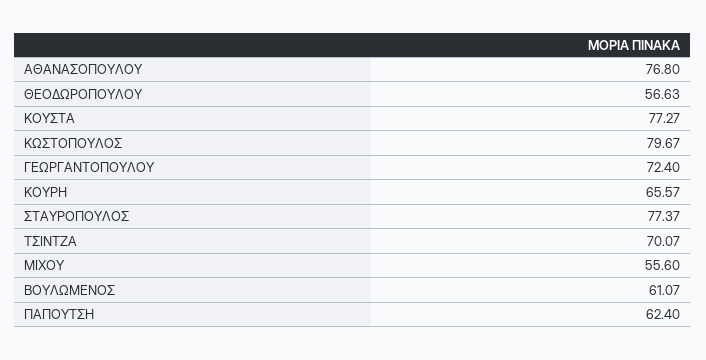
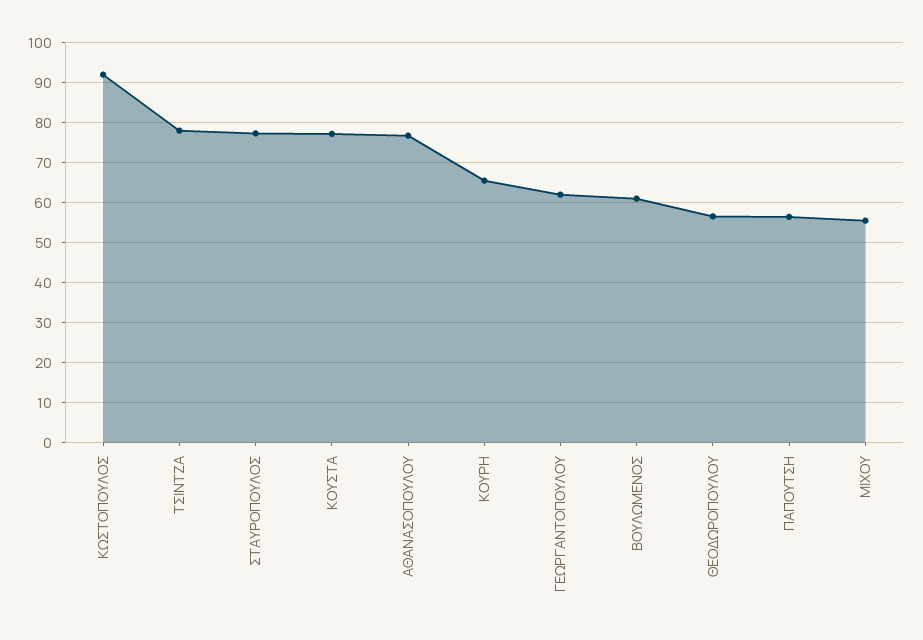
ΚΩΣΤΟΠΟΥΛΟΣ: 79.67 -> 92
ΓΕΩΡΓΑΝΤΟΠΟΥΛΟΥ: 72.4 -> 62
ΤΣΙΝΤΖΑ: 70.07 -> 78
ΠΑΠΟΥΤΣΗ: 62.4 -> 56

